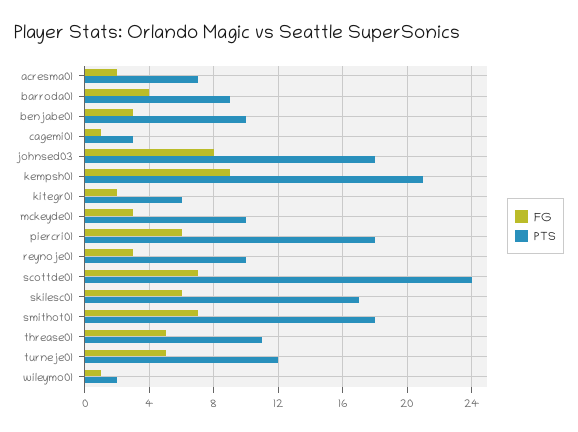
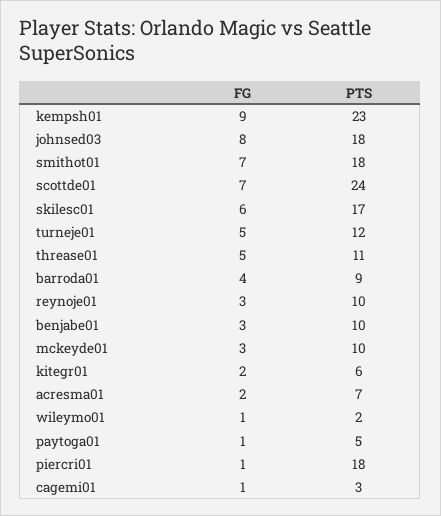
PTS, kempsh01: 21 -> 23
FG, piercri01: 6 -> 1
FG, paytoga01: none -> 1
PTS, paytoga01: none -> 5

